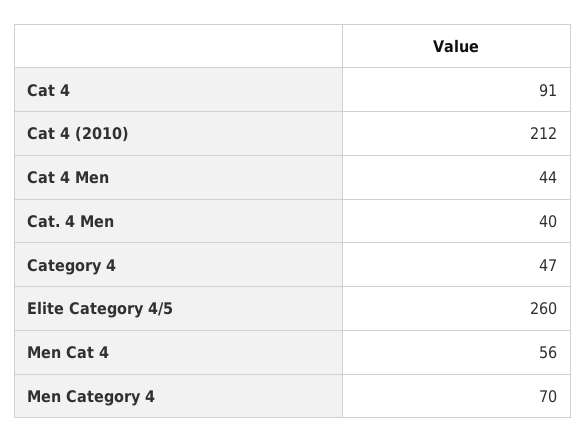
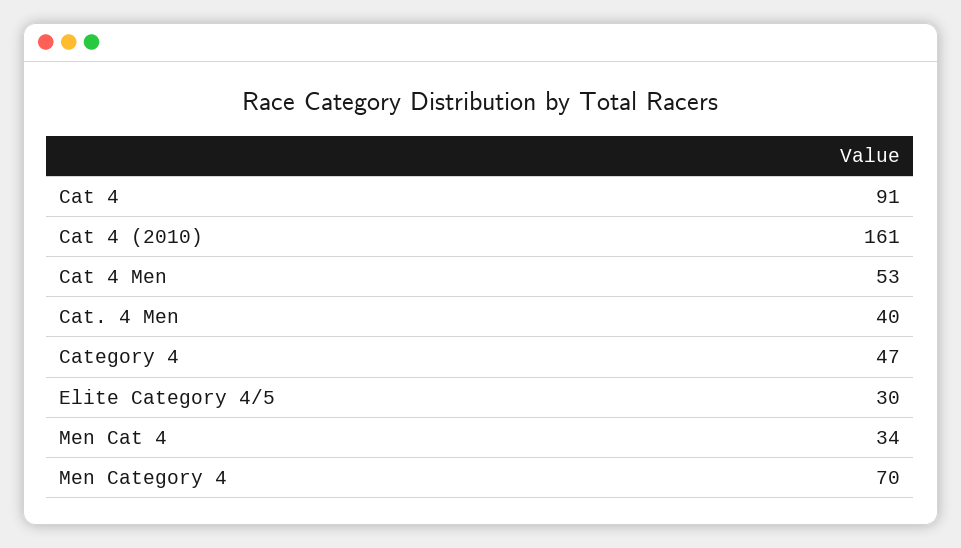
Cat 4 (2010): 212 -> 161
Cat 4 Men: 44 -> 53
Elite Category 4/5: 260 -> 30
Men Cat 4: 56 -> 34

